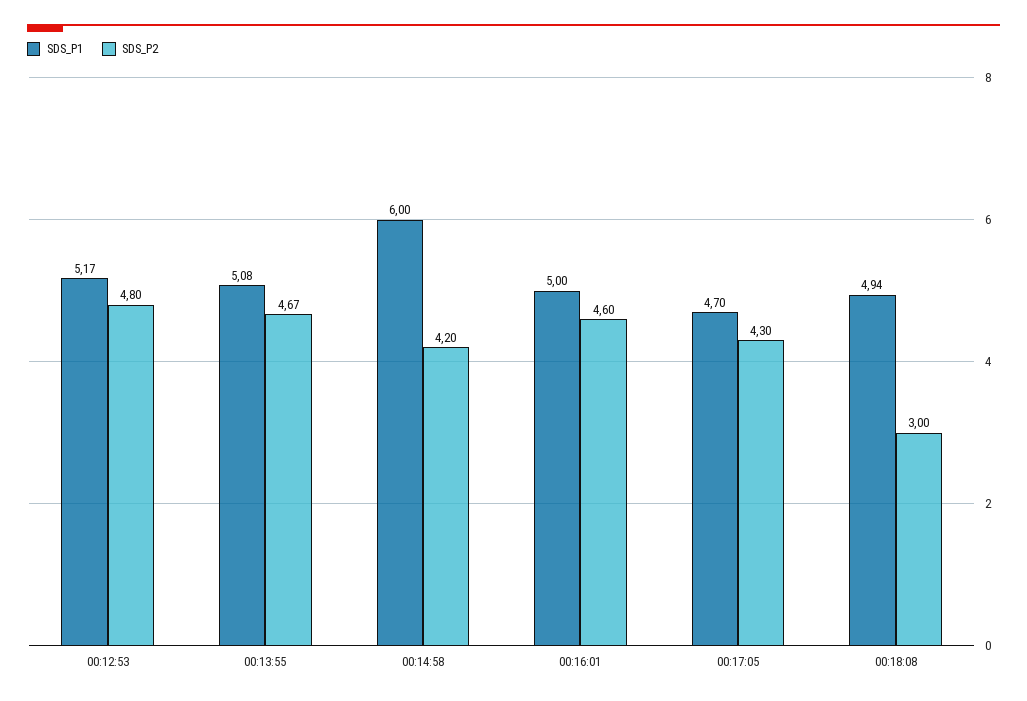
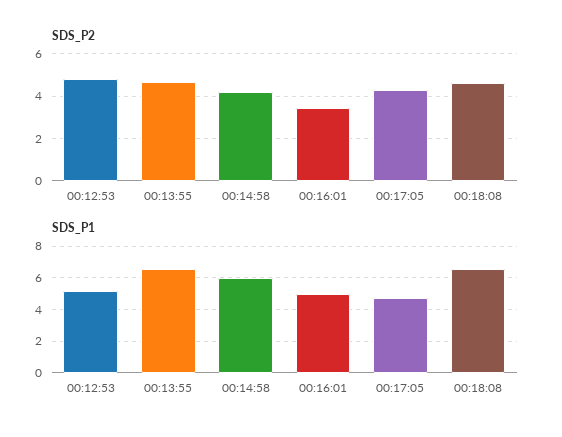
SDS_P1, 00:13:55: 5.08 -> 6.5
SDS_P2, 00:16:01: 4.6 -> 3.5
SDS_P1, 00:18:08: 4.94 -> 6.5
SDS_P2, 00:18:08: 3 -> 4.5

